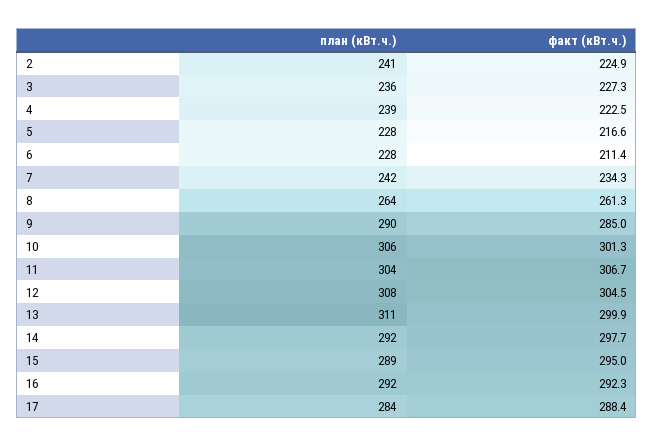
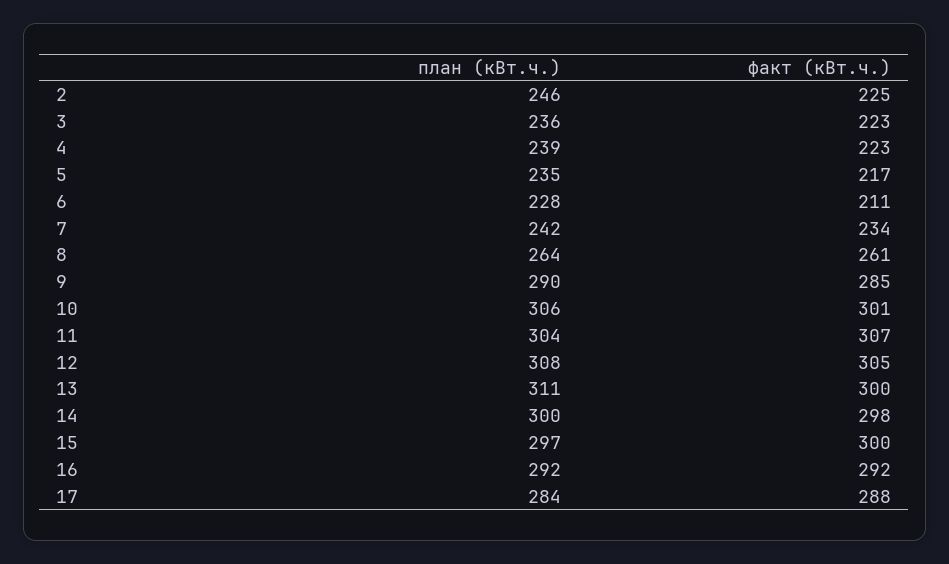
план (кВт.ч.), 2: 241 -> 246
факт (кВт.ч.), 3: 227.3 -> 223
план (кВт.ч.), 5: 228 -> 235
план (кВт.ч.), 14: 292 -> 300
план (кВт.ч.), 15: 289 -> 297
факт (кВт.ч.), 15: 295 -> 300

